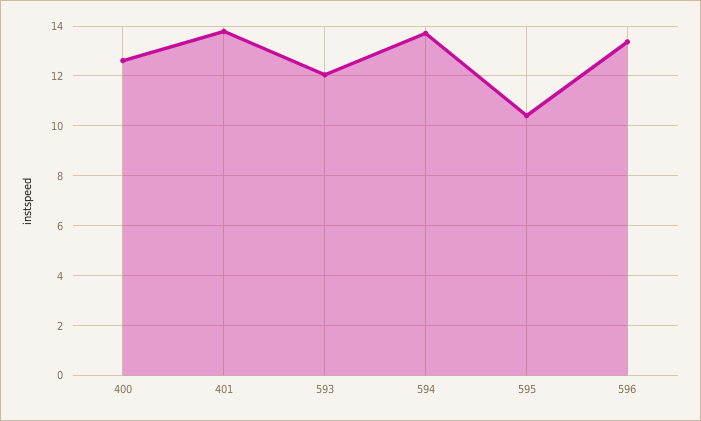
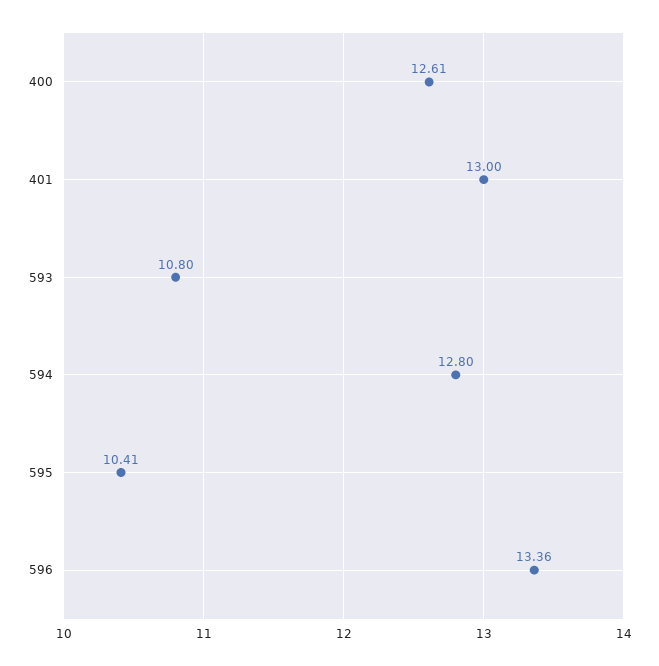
401: 13.75 -> 13
593: 12 -> 10.8
594: 13.75 -> 12.8

